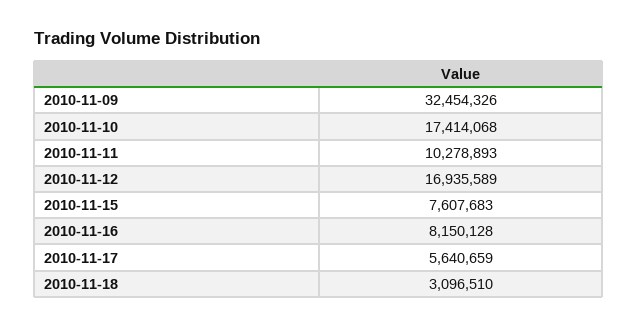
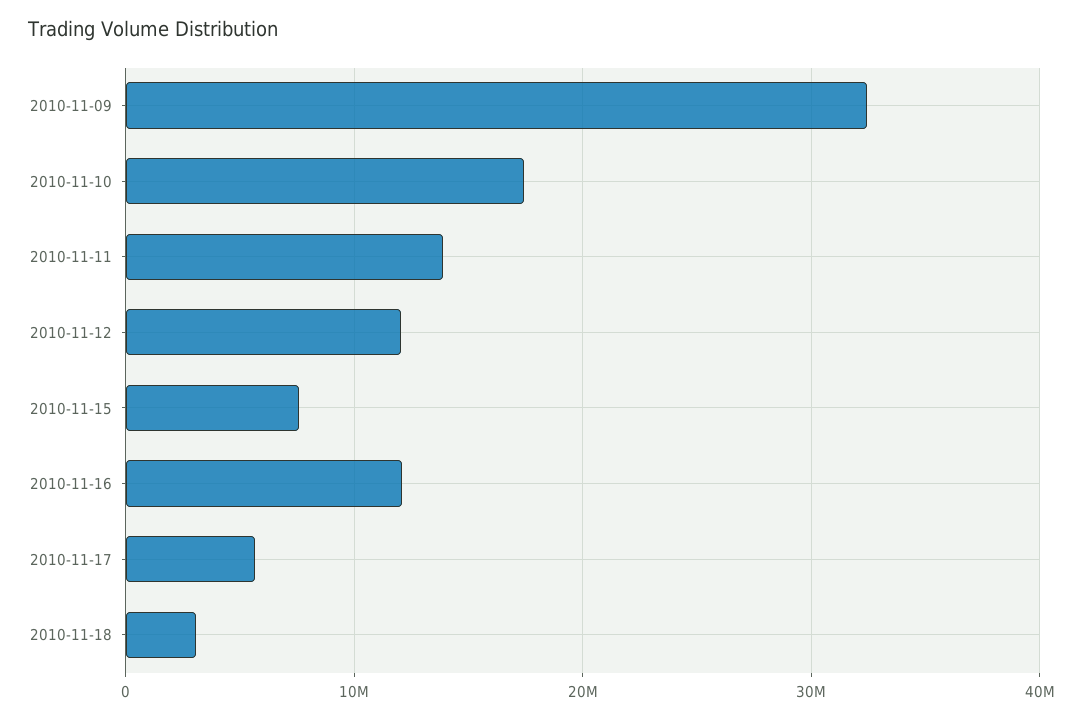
2010-11-11: 10278893 -> 14000000
2010-11-12: 16935589 -> 12000000
2010-11-16: 8150128 -> 12000000

